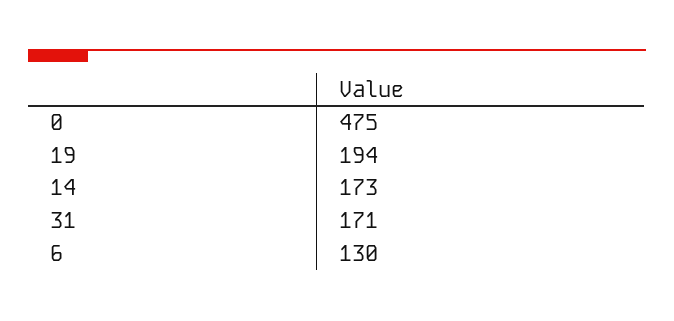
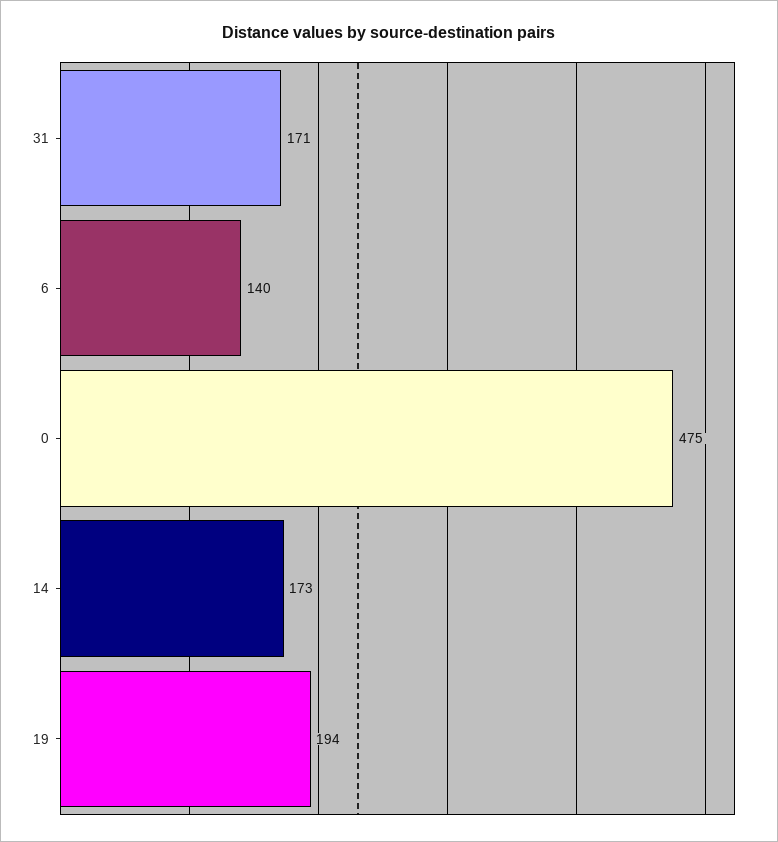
6: 130 -> 140

